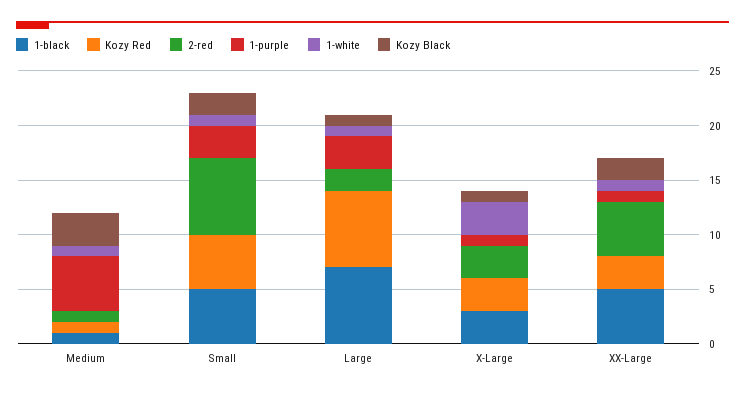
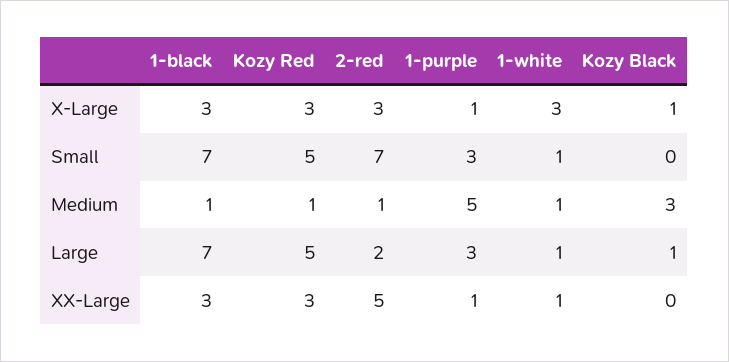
1-black, Small: 5 -> 7
Kozy Black, Small: 2 -> 0
Kozy Red, Large: 7 -> 5
1-black, XX-Large: 5 -> 3
Kozy Black, XX-Large: 2 -> 0

